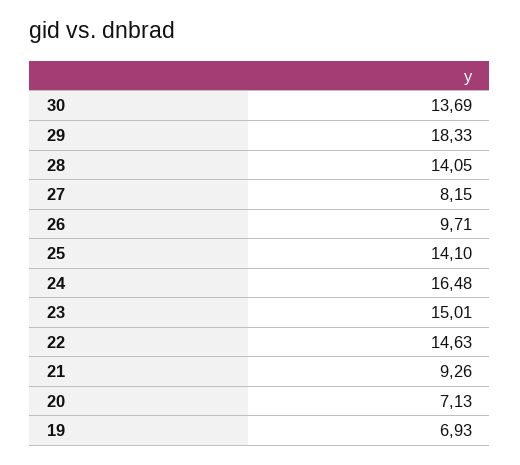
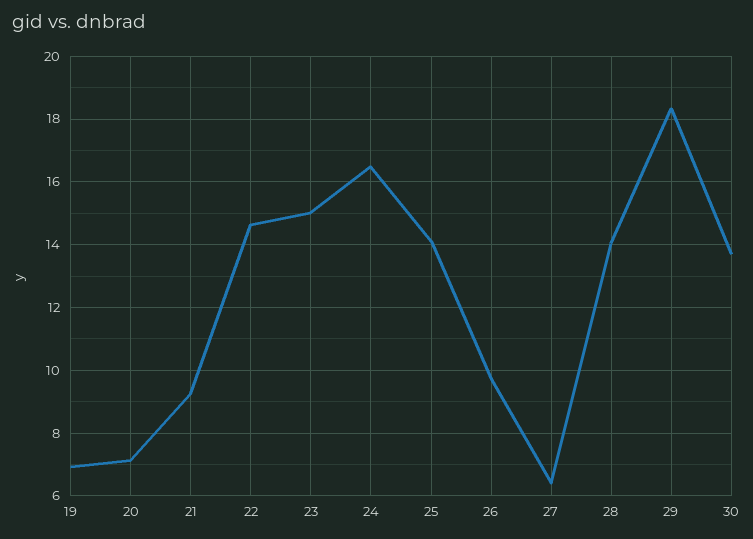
27: 8.15 -> 6.4

